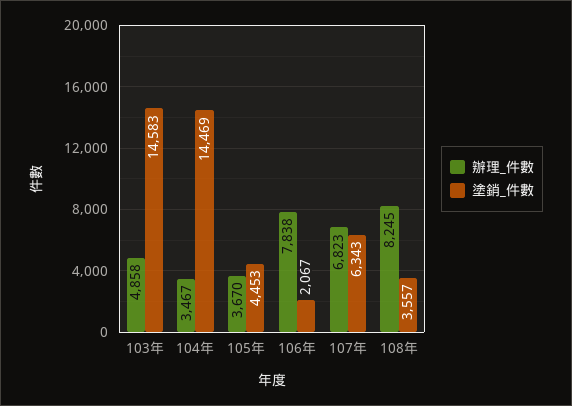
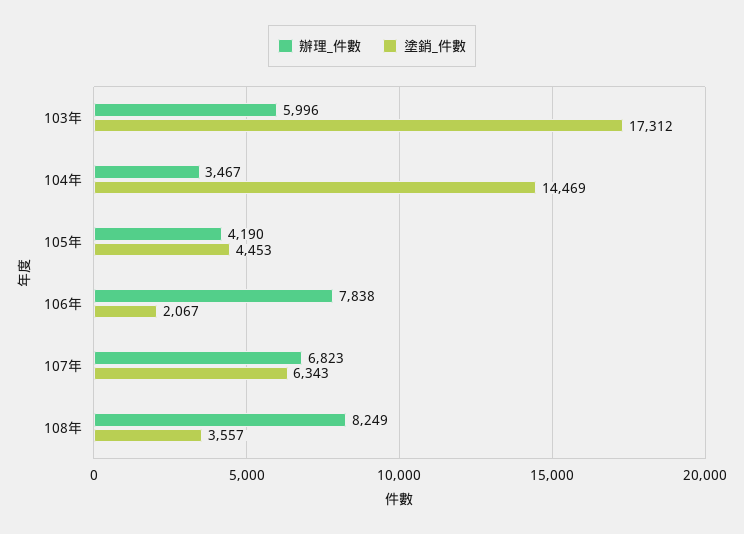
辦理_件數, 103年: 4858 -> 5996
塗銷_件數, 103年: 14583 -> 17312
辦理_件數, 105年: 3670 -> 4190
辦理_件數, 108年: 8245 -> 8249

